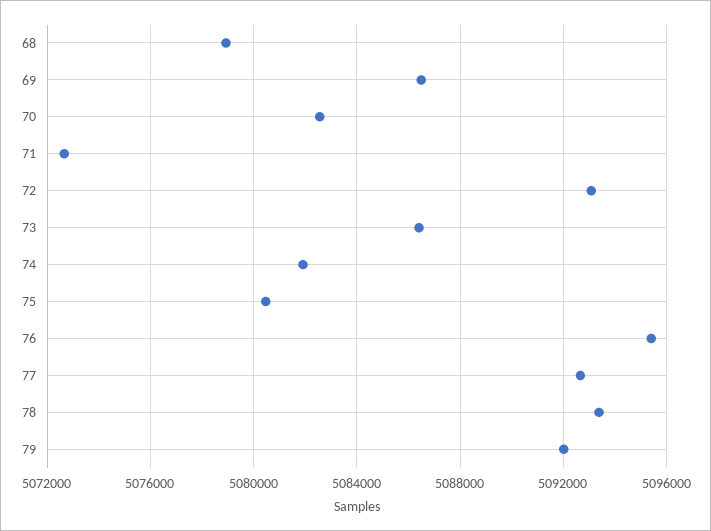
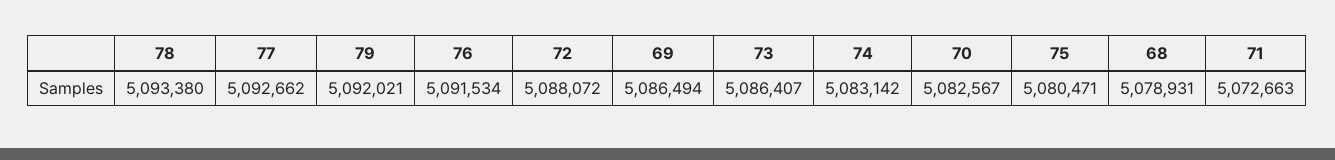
72: 5093000 -> 5088072
74: 5082000 -> 5083142
76: 5095500 -> 5091534

